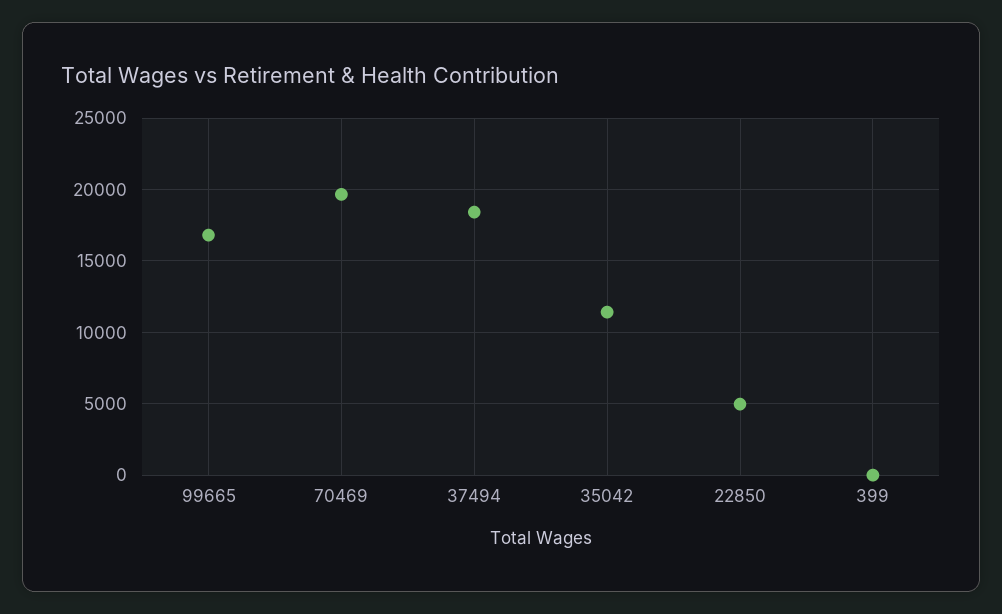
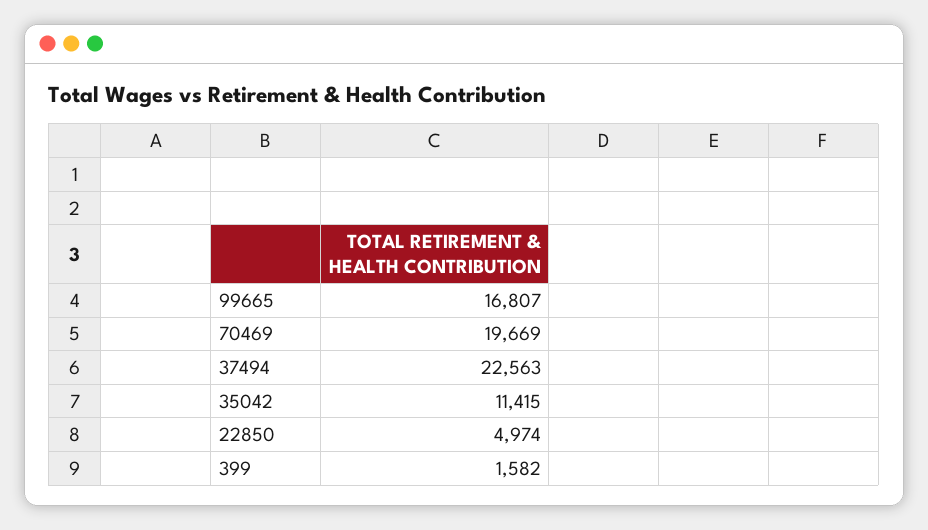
37494: 18500 -> 22563
399: 0 -> 1582

